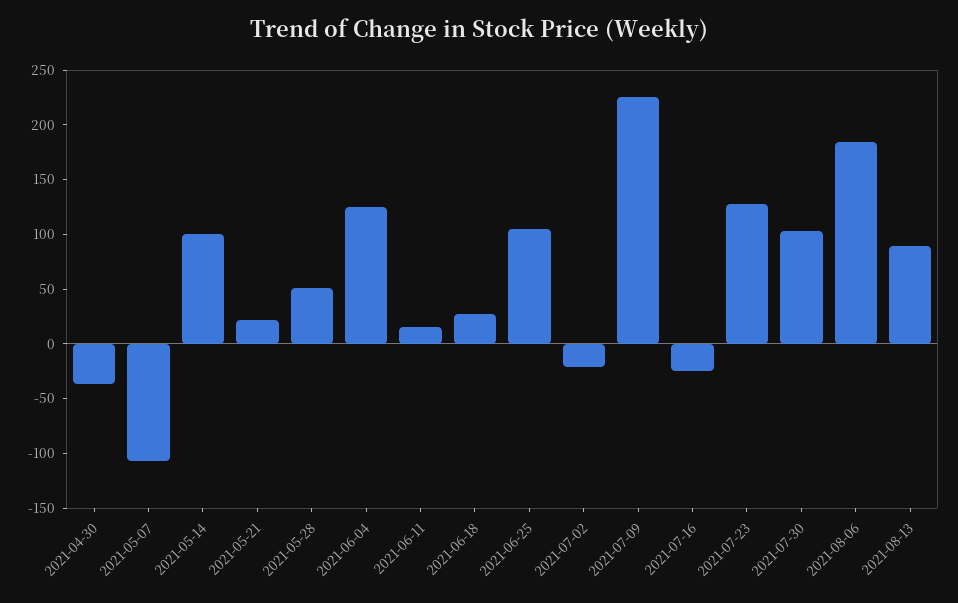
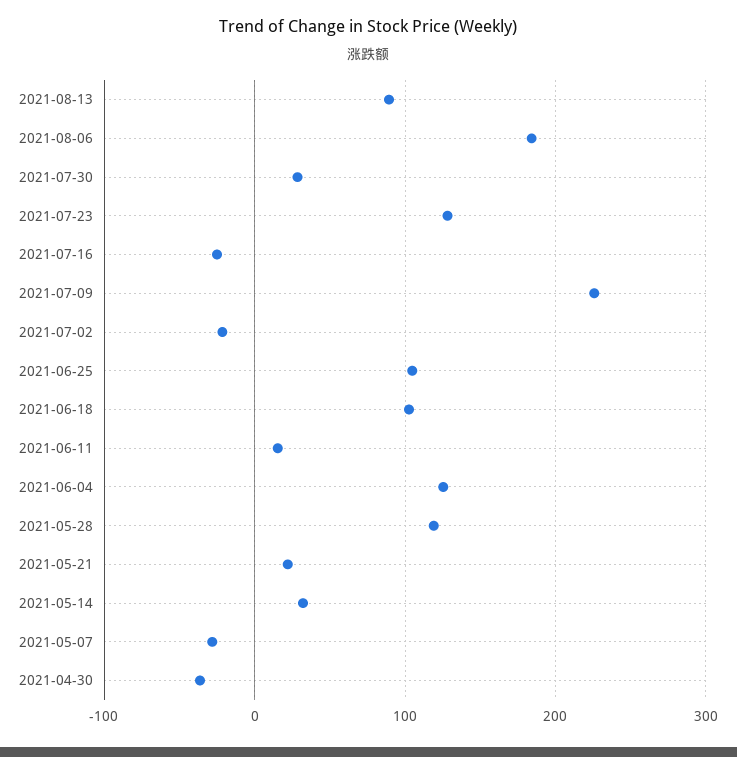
2021-05-07: -110 -> -30
2021-05-14: 100 -> 30
2021-05-28: 50 -> 120
2021-06-18: 30 -> 100
2021-07-30: 100 -> 30

